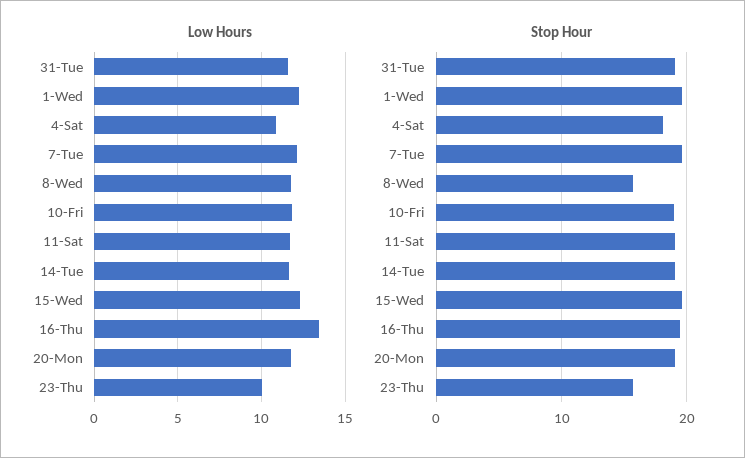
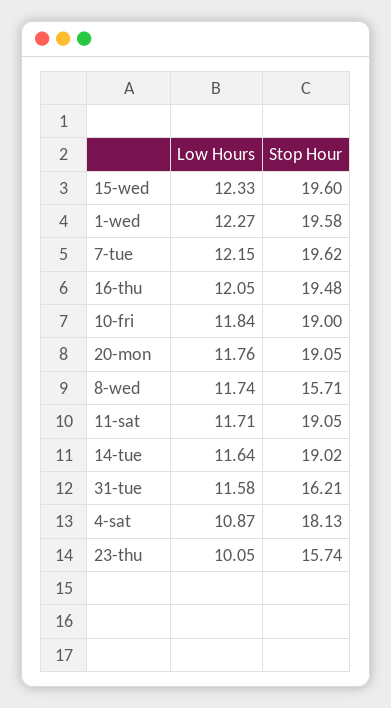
Low Hours, 16-Thu: 13.5 -> 12.05
Stop Hour, 31-Tue: 19 -> 16.21

